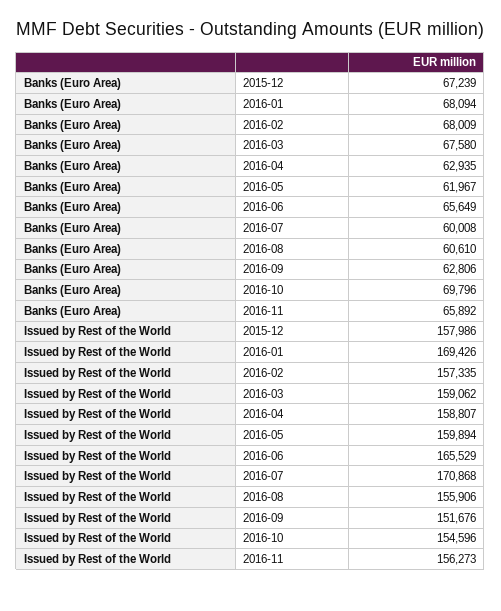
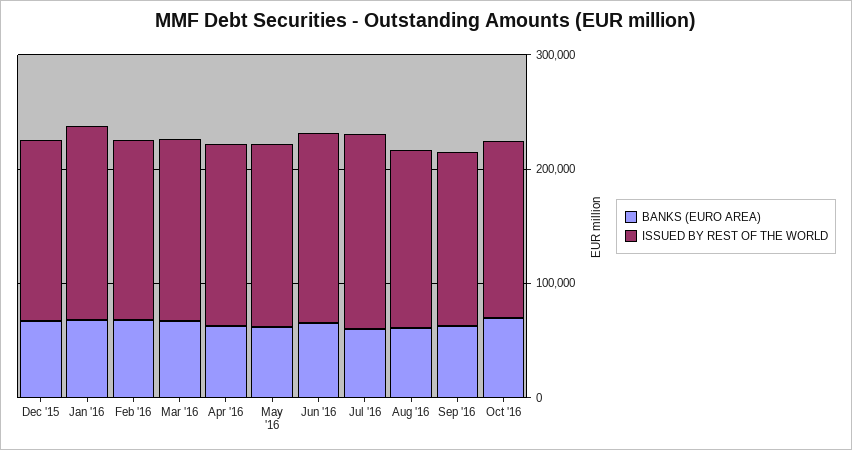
Banks (Euro Area), 2016-11: 65892 -> none
Issued by Rest of the World, 2016-11: 156273 -> none

